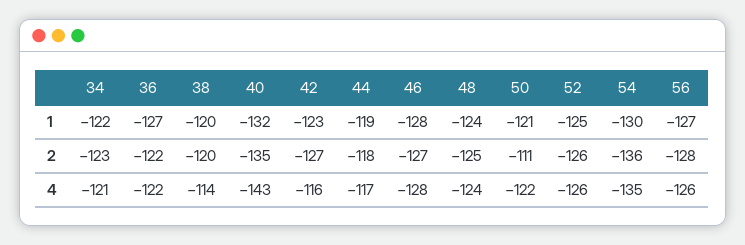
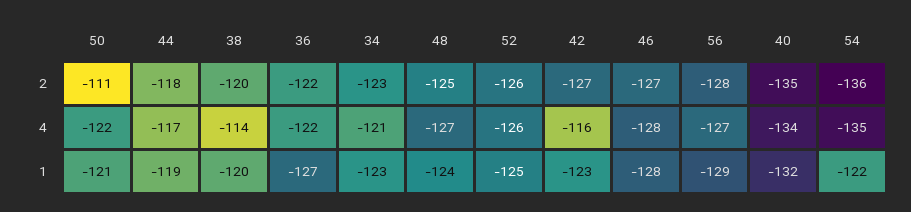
34, 1: -122 -> -123
54, 1: -130 -> -122
56, 1: -127 -> -129
40, 4: -143 -> -134
48, 4: -124 -> -127
56, 4: -126 -> -127

